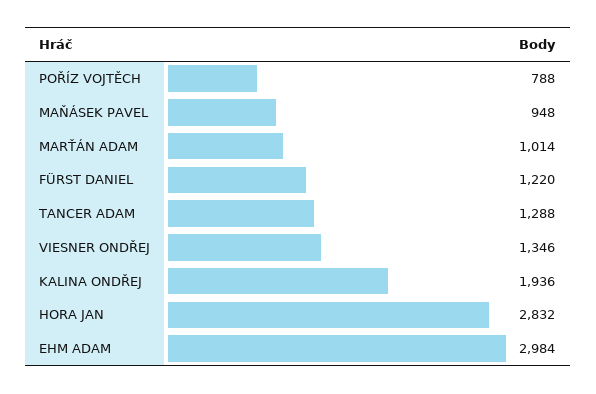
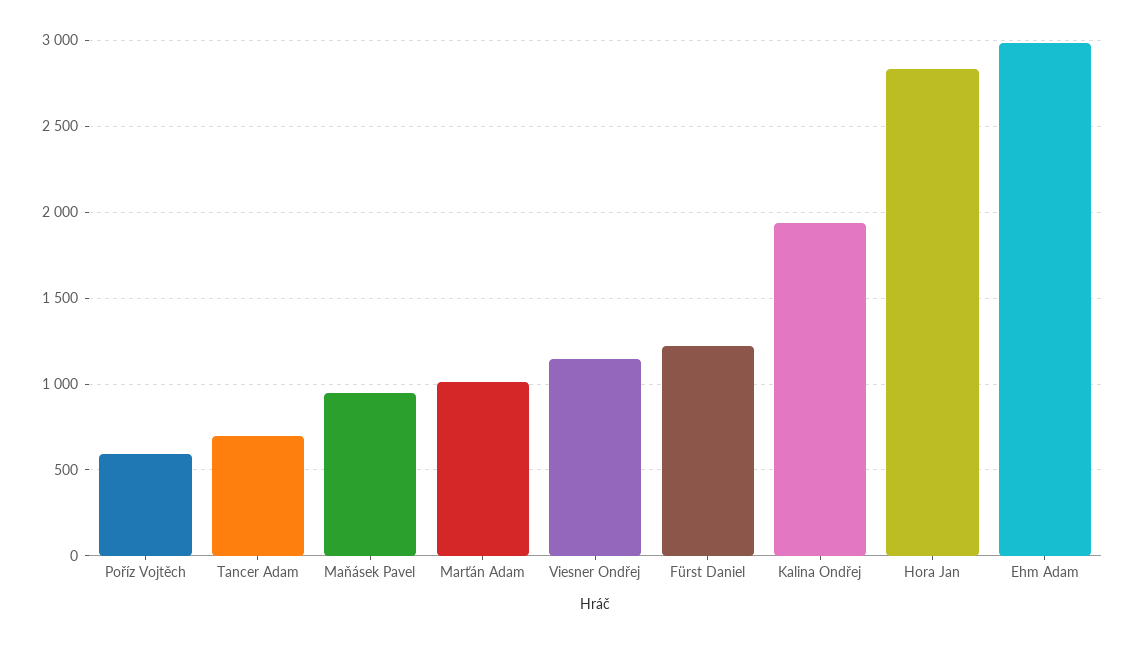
POŘÍZ VOJTĚCH: 788 -> 600
TANCER ADAM: 1288 -> 700
VIESNER ONDŘEJ: 1346 -> 1150

